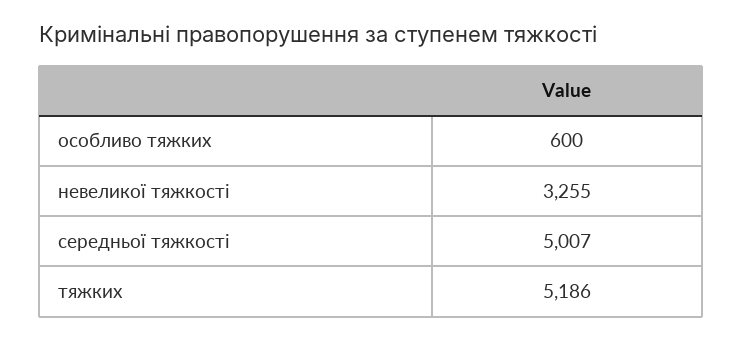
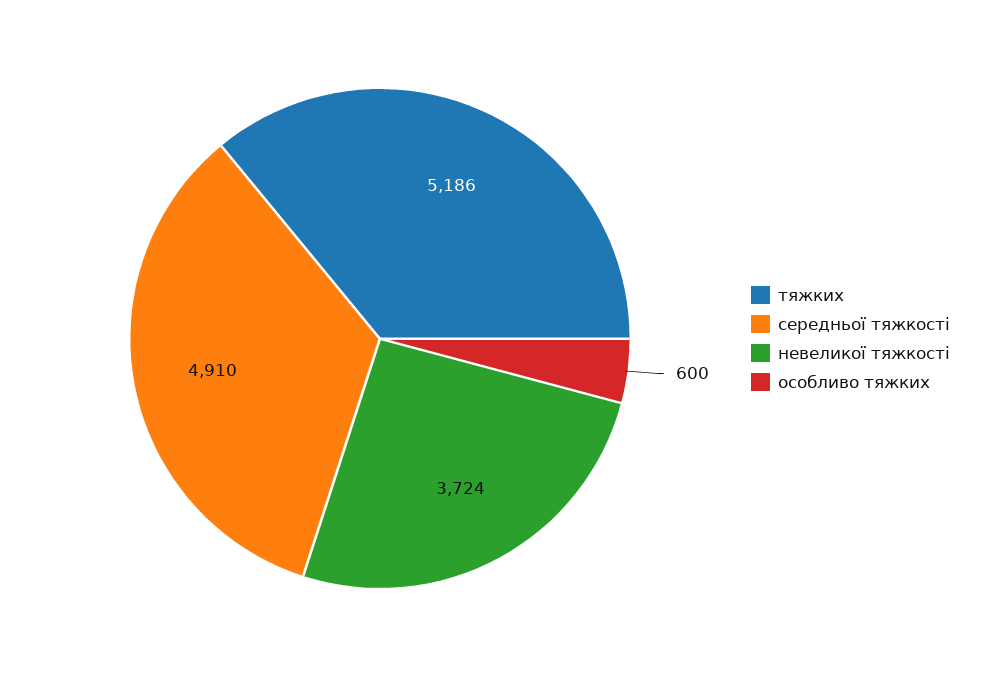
невеликої тяжкості: 3255 -> 3724
середньої тяжкості: 5007 -> 4910

